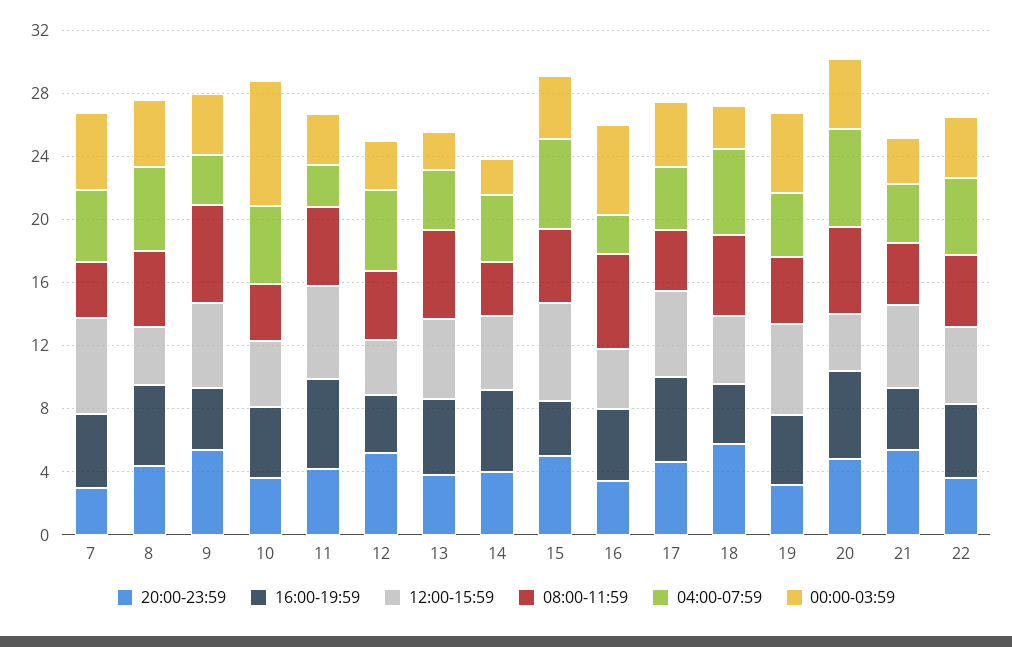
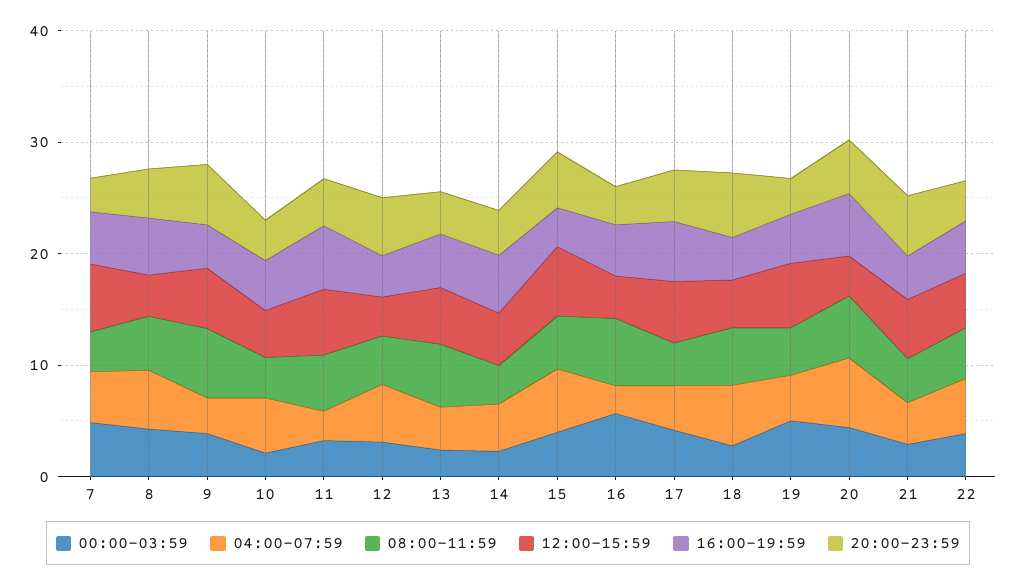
00:00-03:59, 10: 8 -> 2

